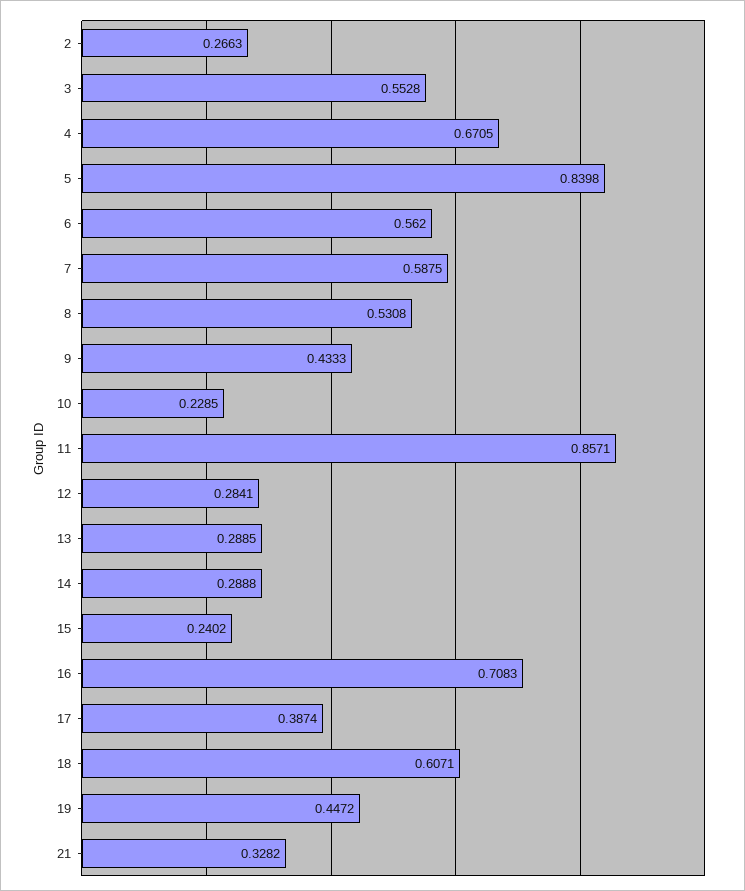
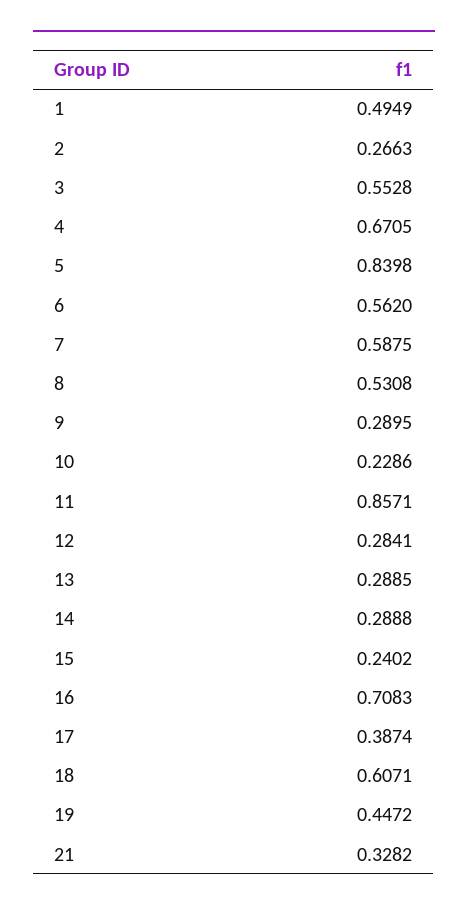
9: 0.4333 -> 0.2895
10: 0.2285 -> 0.2286
1: none -> 0.4949

